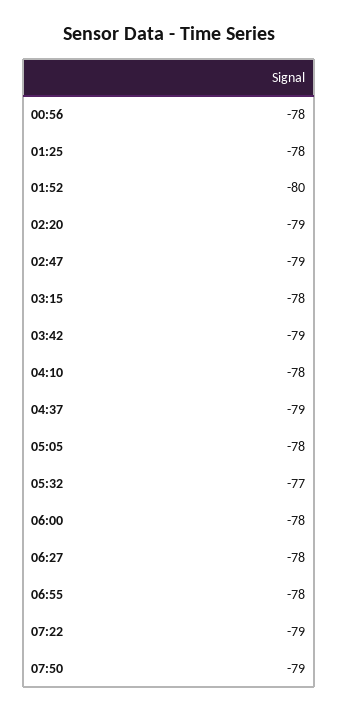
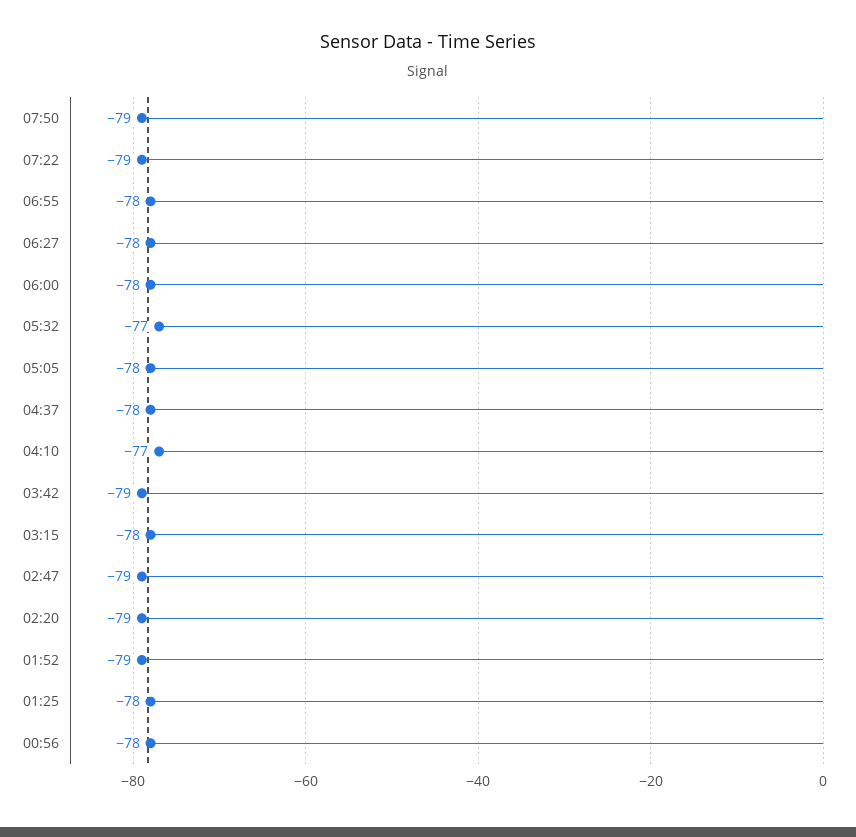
01:52: -80 -> -79
04:10: -78 -> -77
04:37: -79 -> -78

